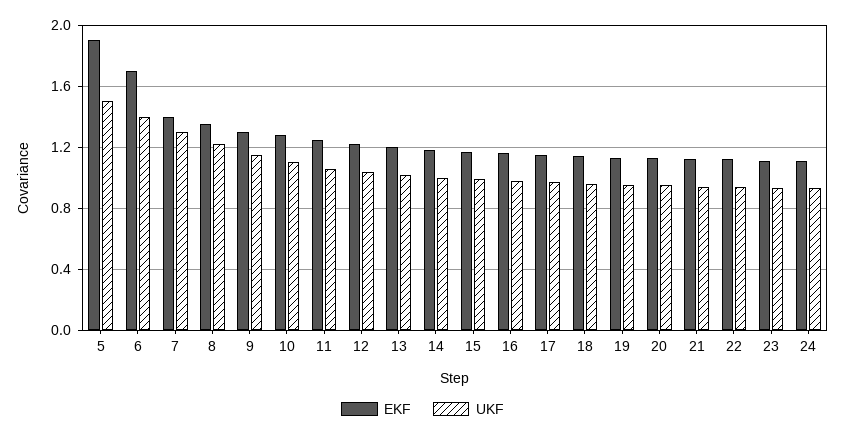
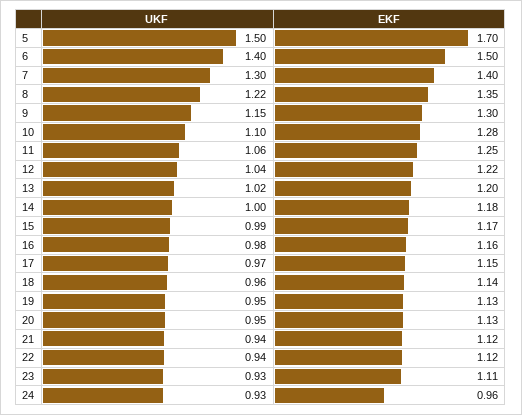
EKF, 5: 1.9 -> 1.7
EKF, 6: 1.7 -> 1.5
EKF, 24: 1.1 -> 0.96

